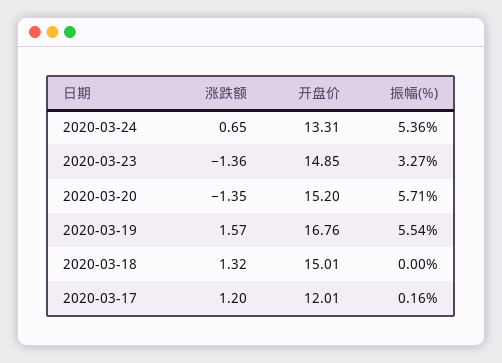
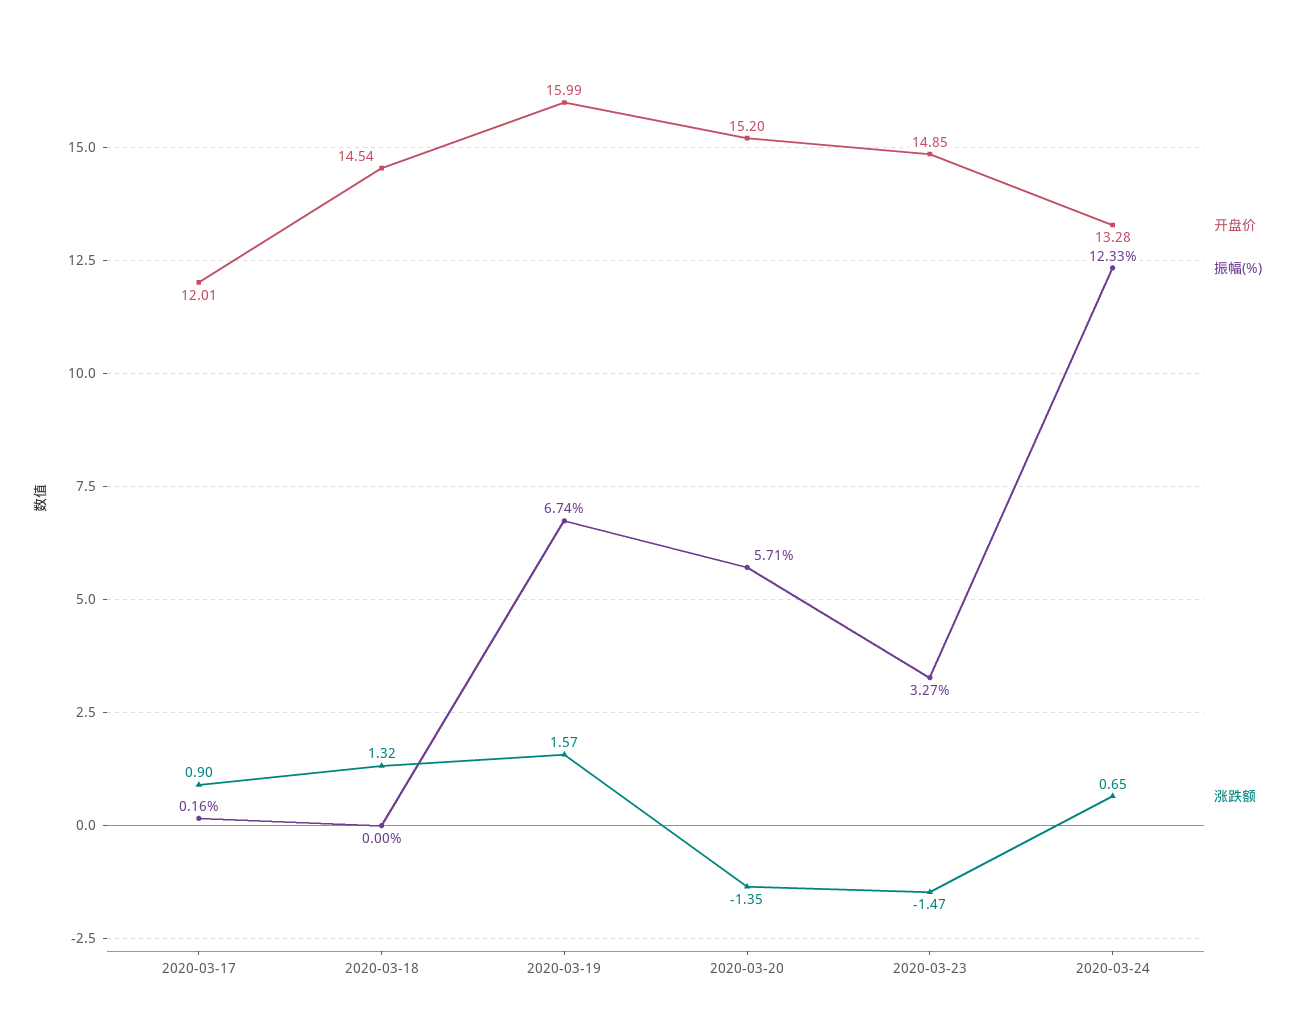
开盘价, 2020-03-24: 13.31 -> 13.28
振幅(%), 2020-03-24: 5.36 -> 12.33
涨跌额, 2020-03-23: -1.36 -> -1.47
开盘价, 2020-03-19: 16.76 -> 15.99
振幅(%), 2020-03-19: 5.54 -> 6.74
开盘价, 2020-03-18: 15.01 -> 14.54
涨跌额, 2020-03-17: 1.2 -> 0.9

